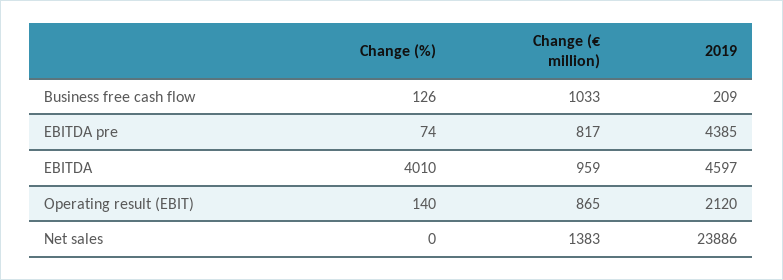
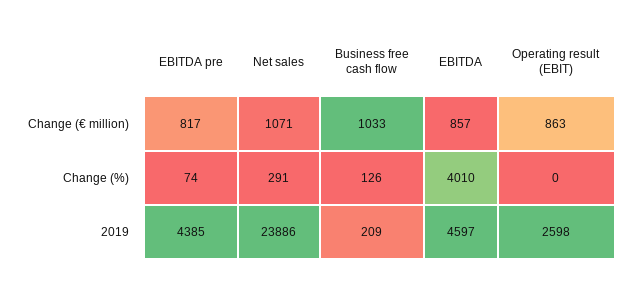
Change (€ million), EBITDA: 959 -> 857
Change (%), Operating result (EBIT): 140 -> 0
Change (€ million), Operating result (EBIT): 865 -> 863
2019, Operating result (EBIT): 2120 -> 2598
Change (%), Net sales: 0 -> 291
Change (€ million), Net sales: 1383 -> 1071

